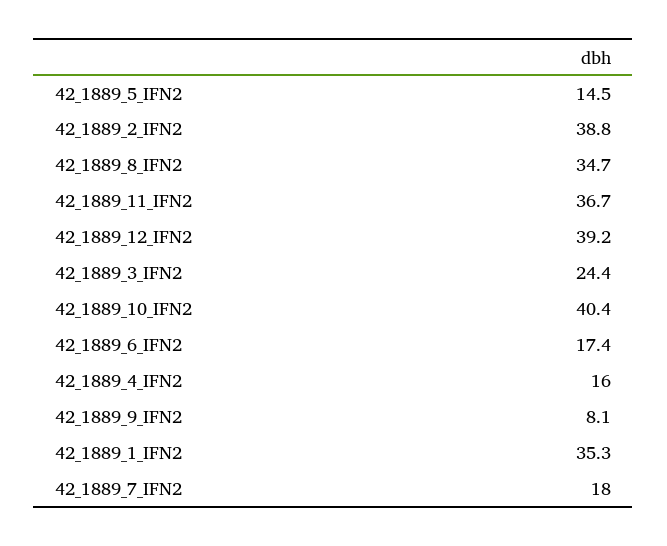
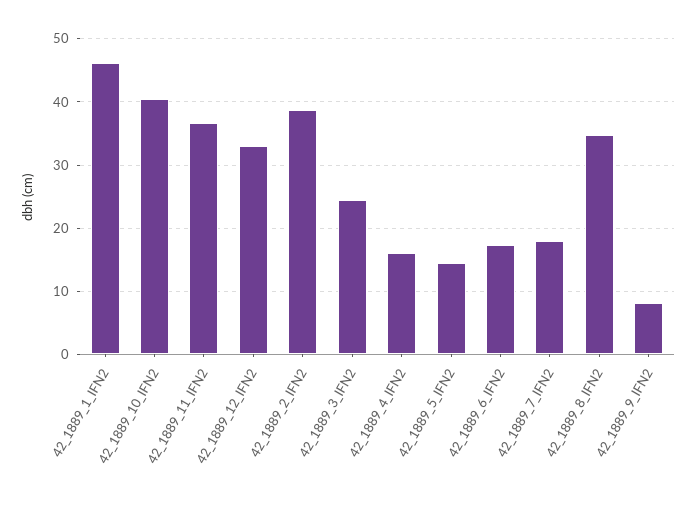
42_1889_12_IFN2: 39.2 -> 33
42_1889_1_IFN2: 35.3 -> 46

